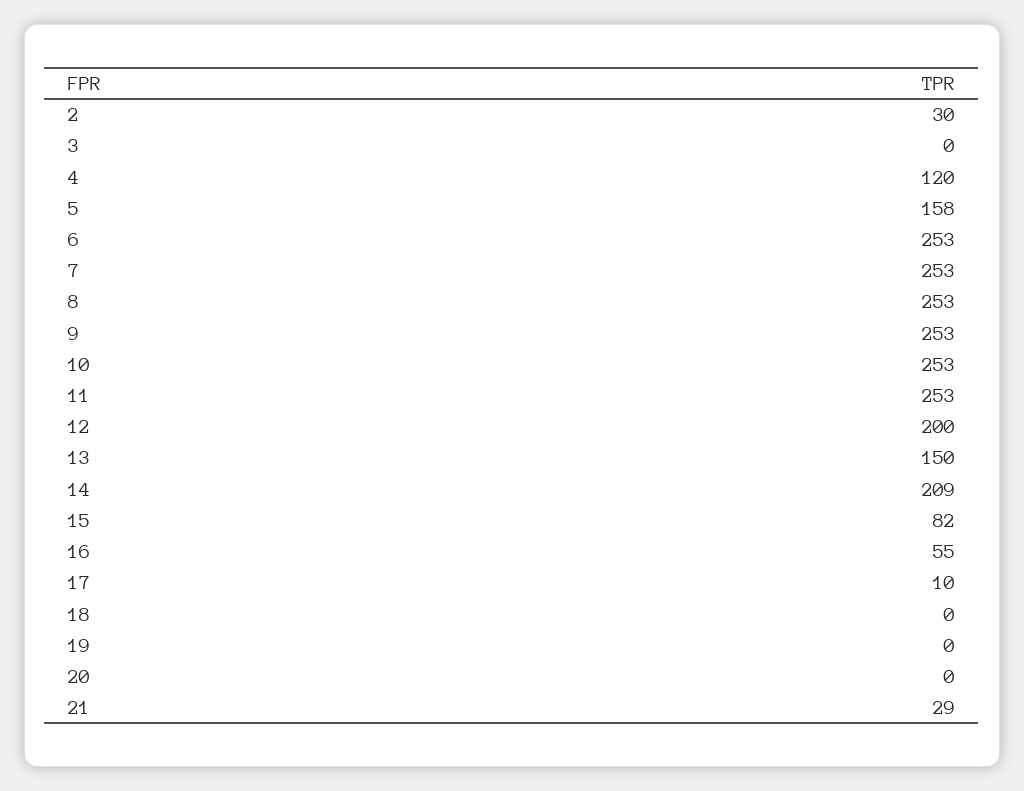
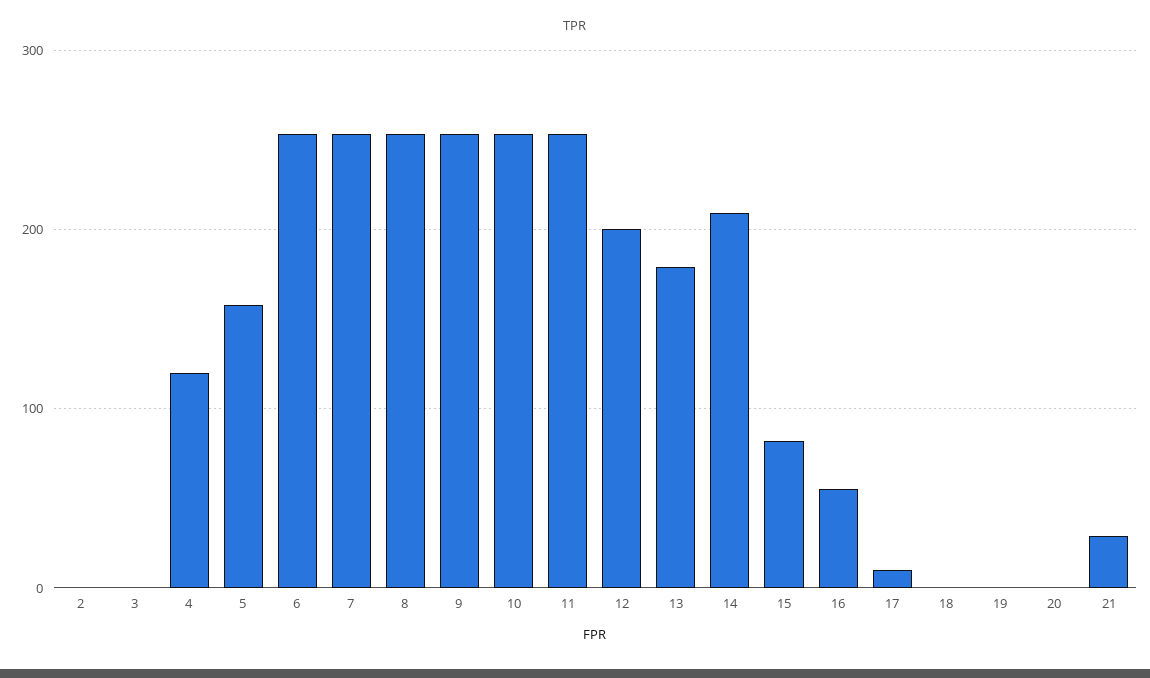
2: 30 -> 0
13: 150 -> 180

